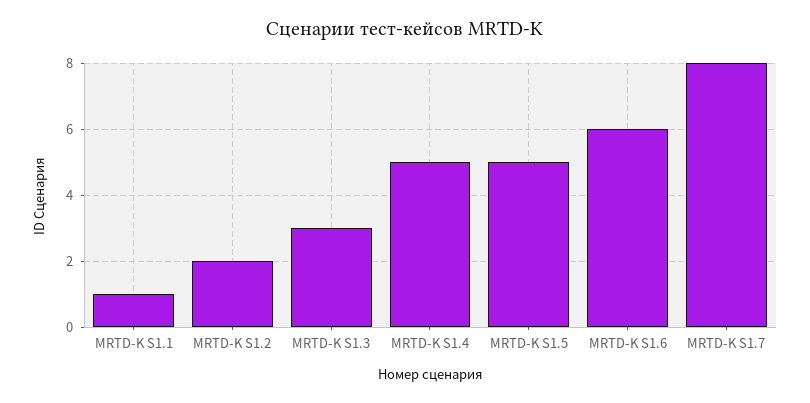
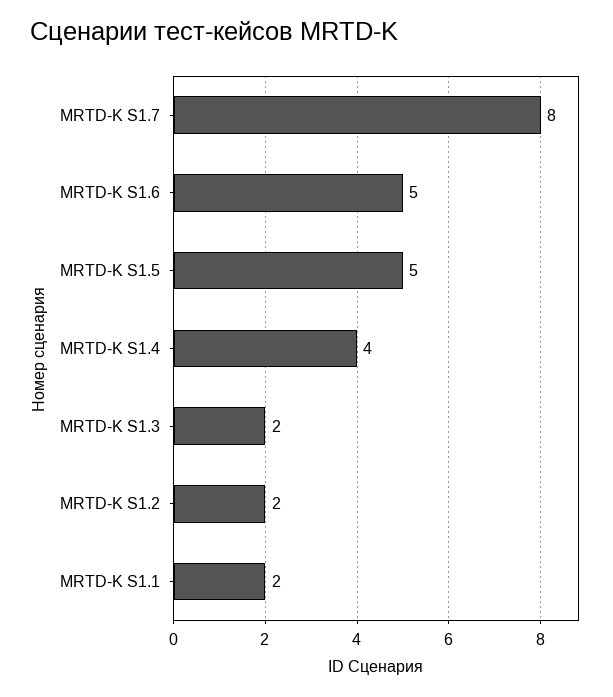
MRTD-K S1.1: 1 -> 2
MRTD-K S1.3: 3 -> 2
MRTD-K S1.4: 5 -> 4
MRTD-K S1.6: 6 -> 5

